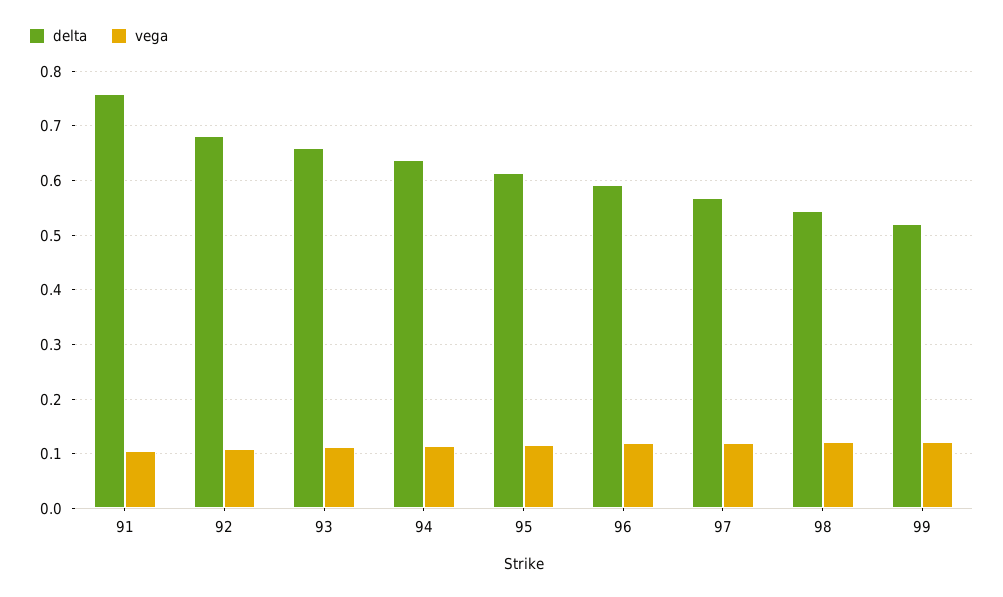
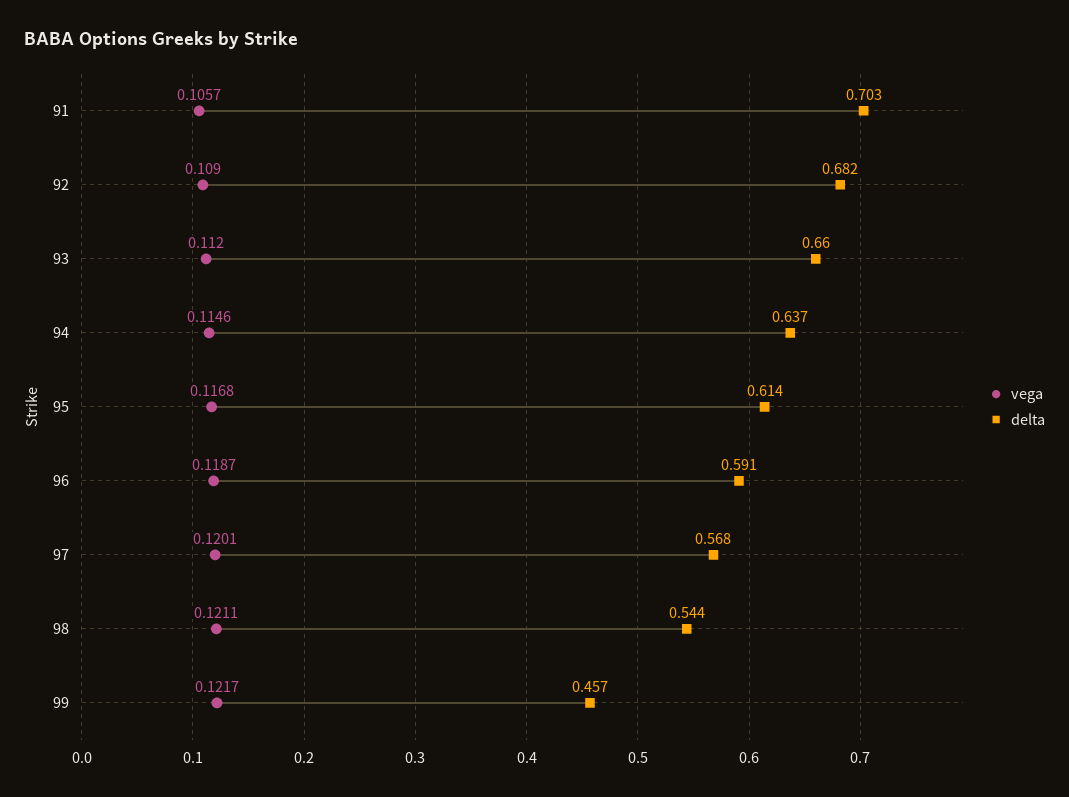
delta, 91: 0.76 -> 0.703
delta, 99: 0.52 -> 0.457

